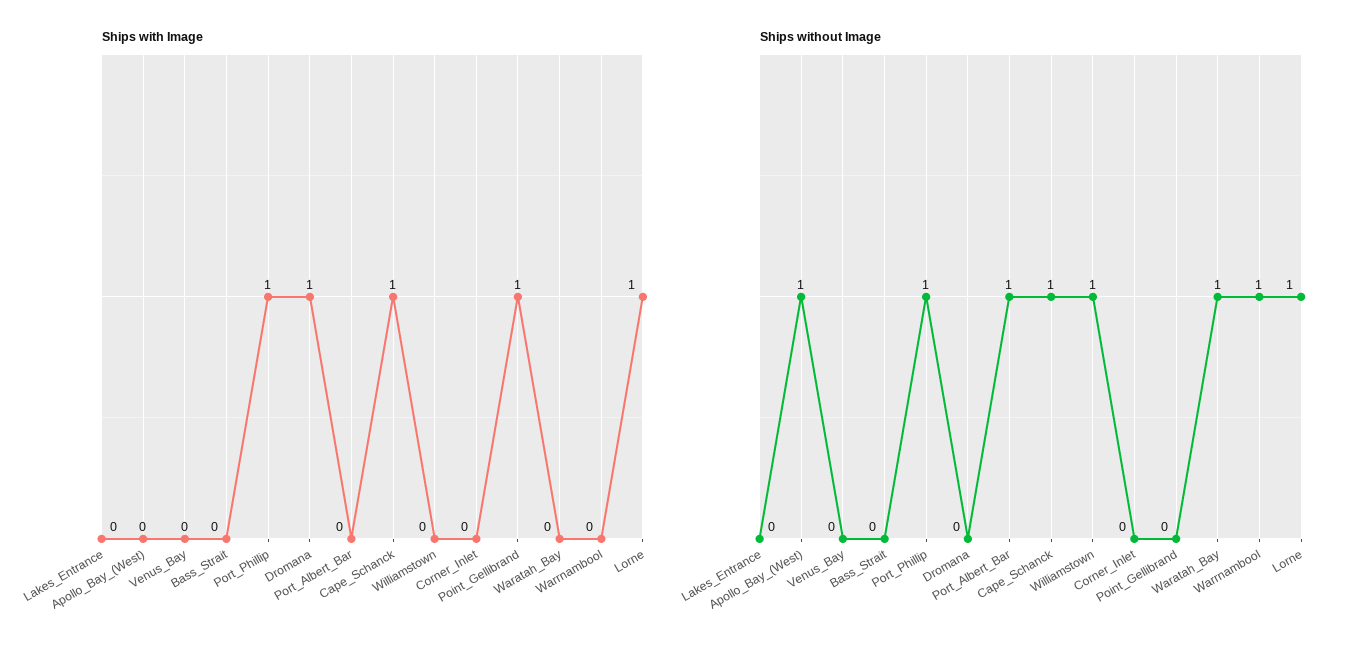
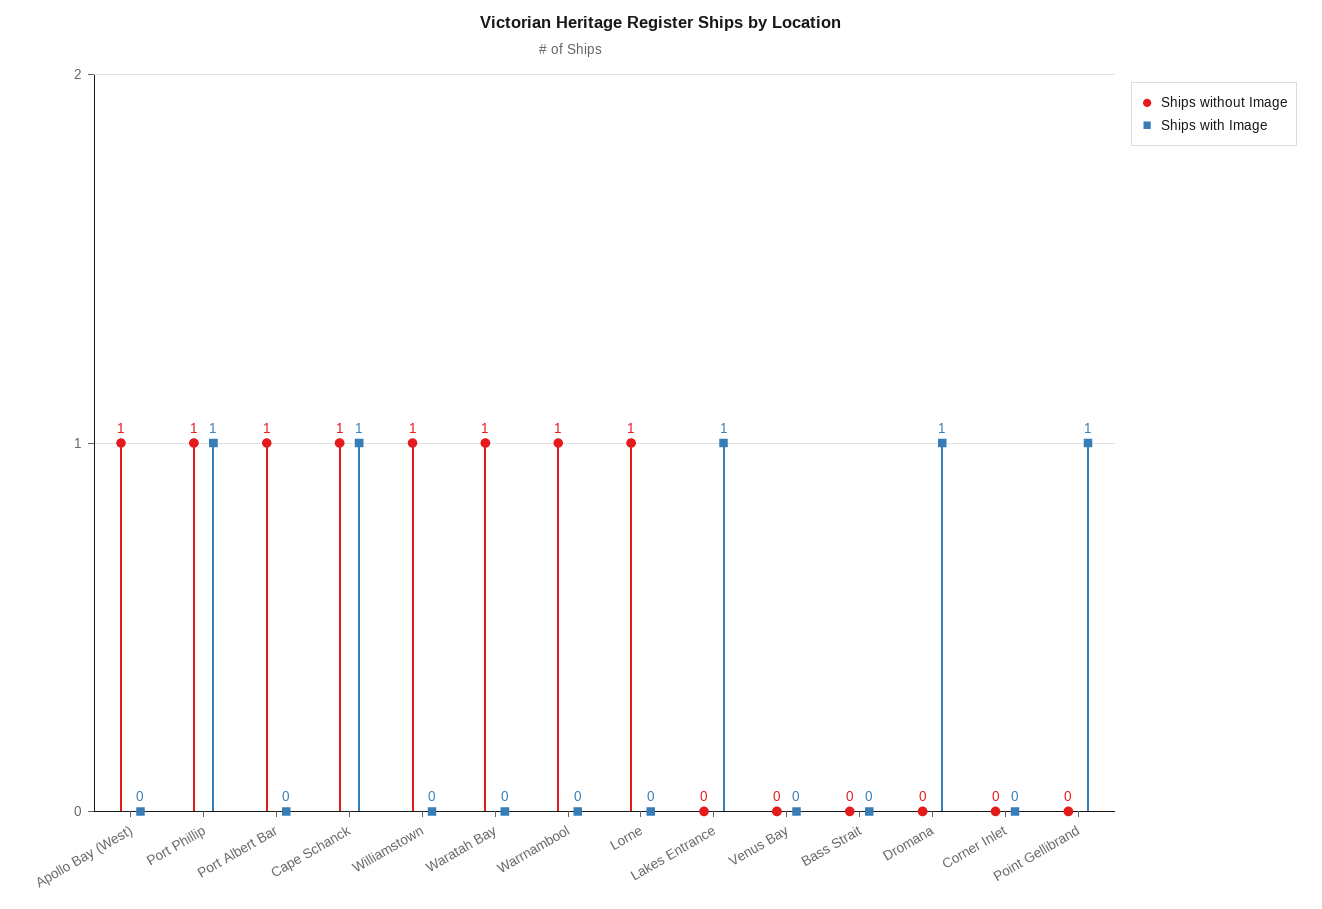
Ships with Image, Lakes_Entrance: 0 -> 1
Ships with Image, Lorne: 1 -> 0

